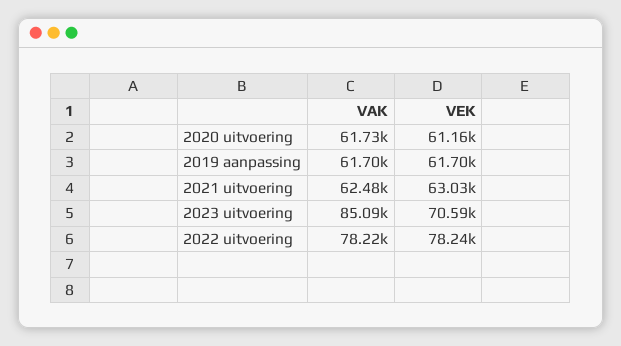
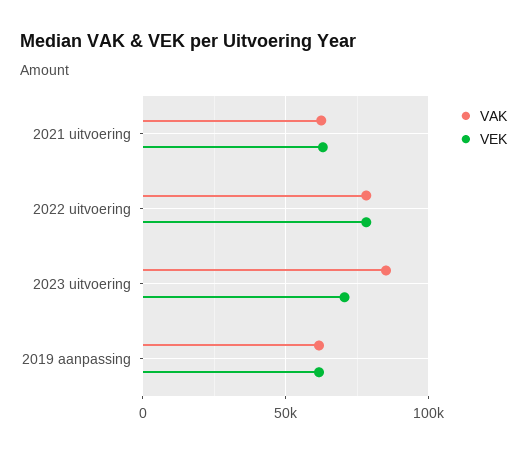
VAK, 2020 uitvoering: 61730 -> none
VEK, 2020 uitvoering: 61160 -> none

